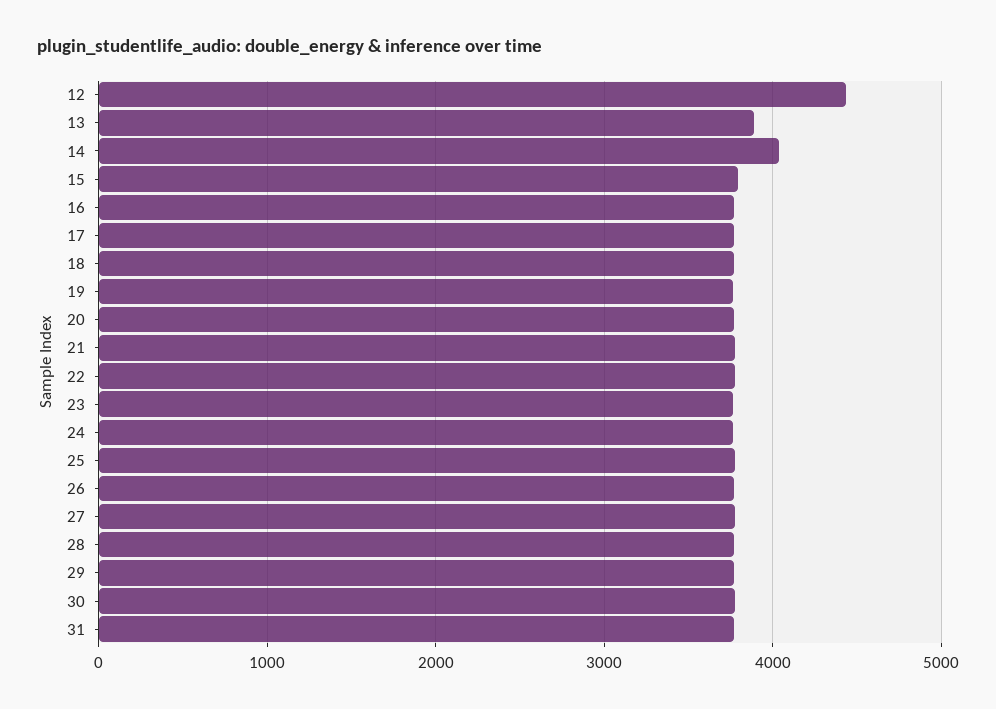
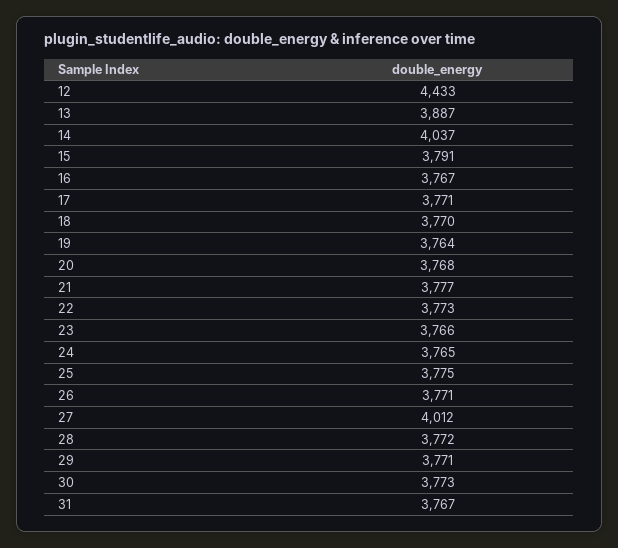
27: 3800 -> 4012

